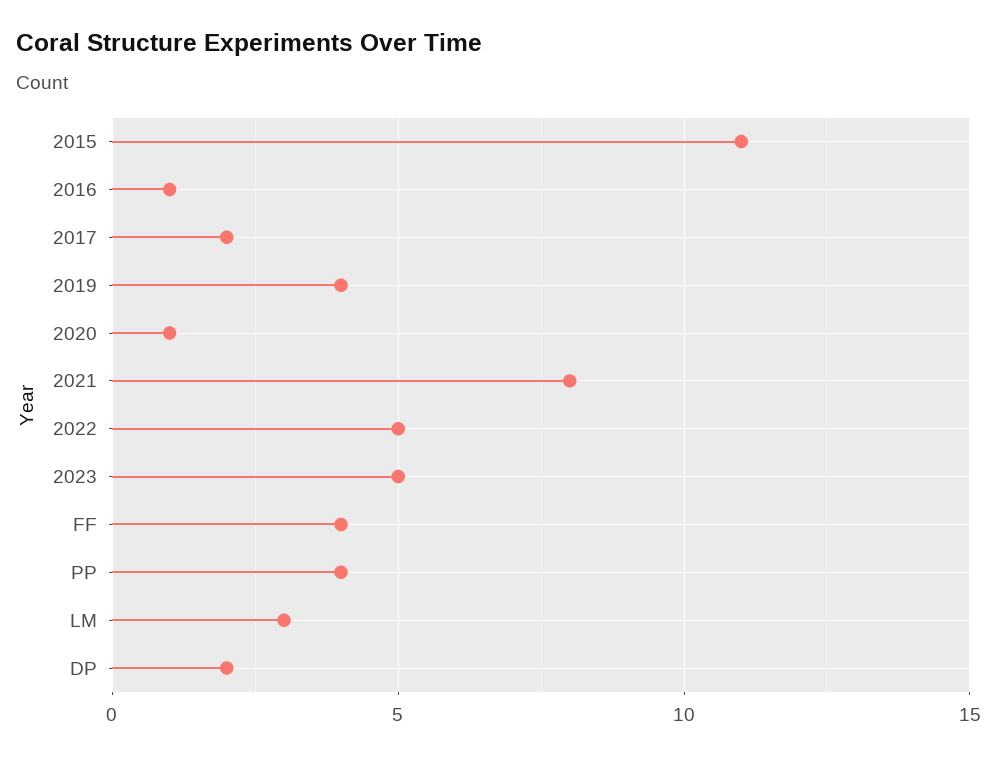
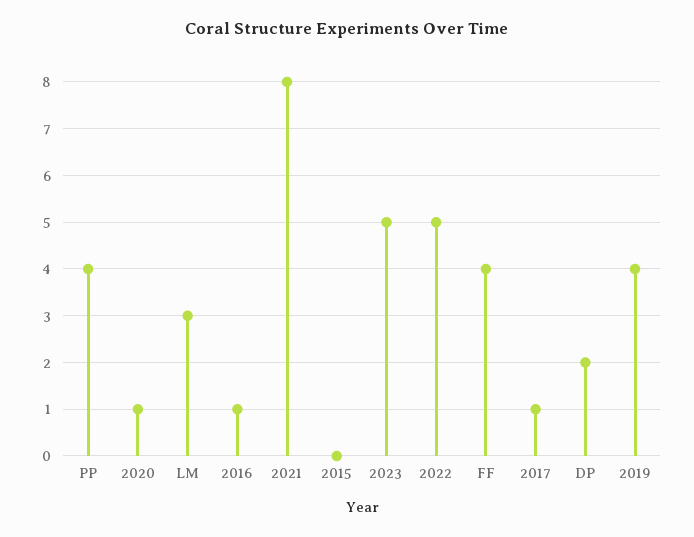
2015: 11 -> 0
2017: 2 -> 1

